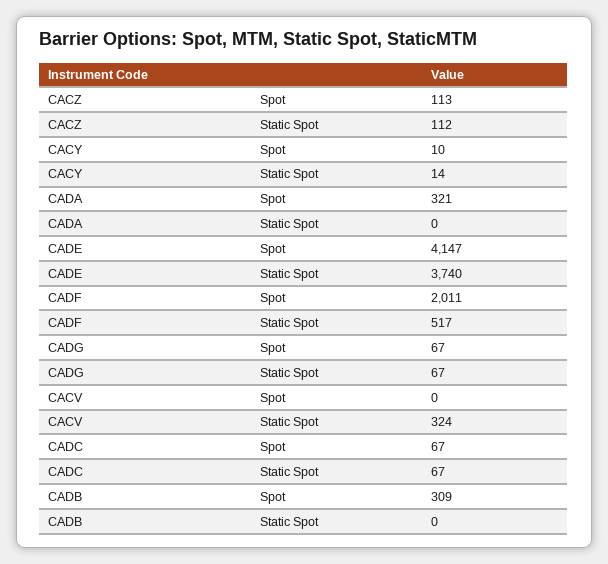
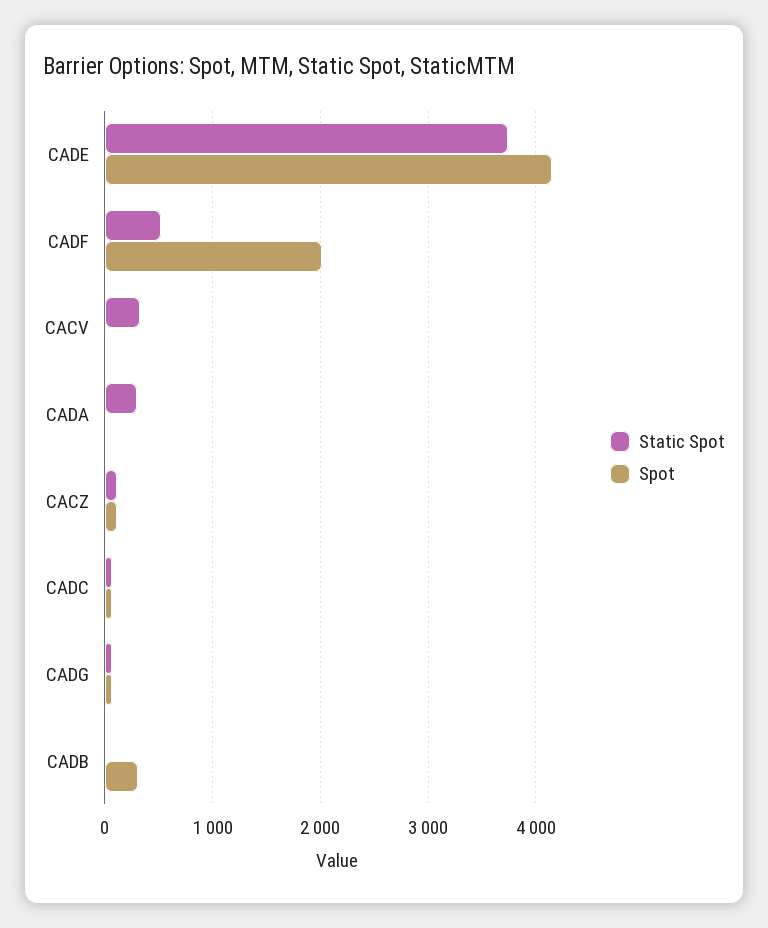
Spot, CACY: 10 -> none
Static Spot, CACY: 14 -> none
Spot, CADA: 321 -> 0
Static Spot, CADA: 0 -> 300

